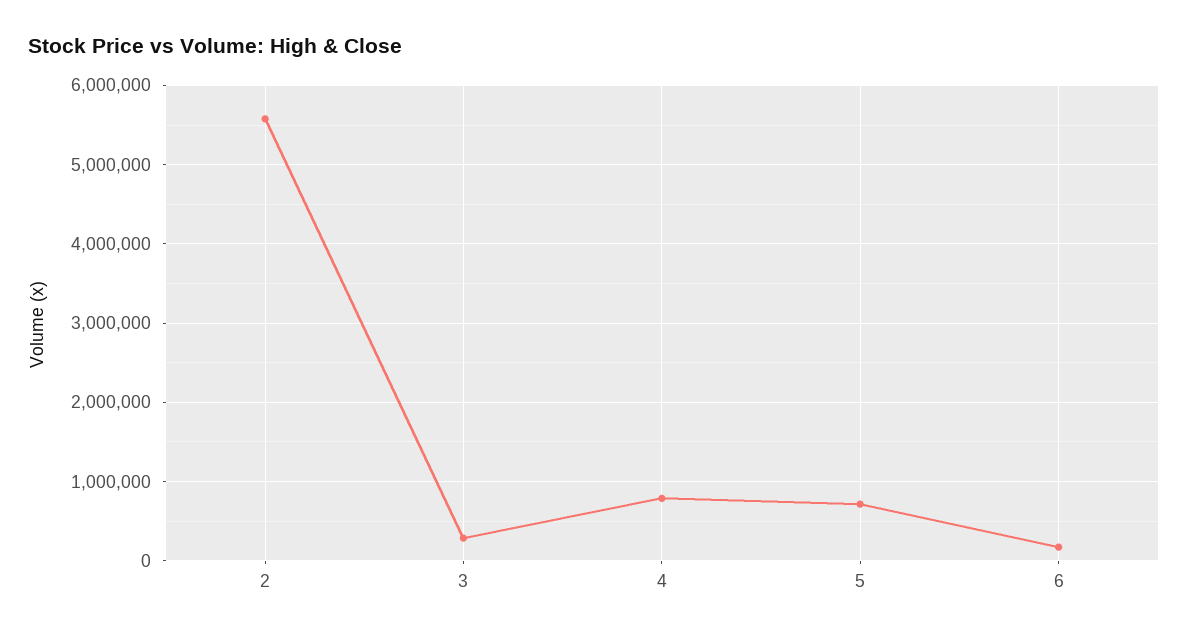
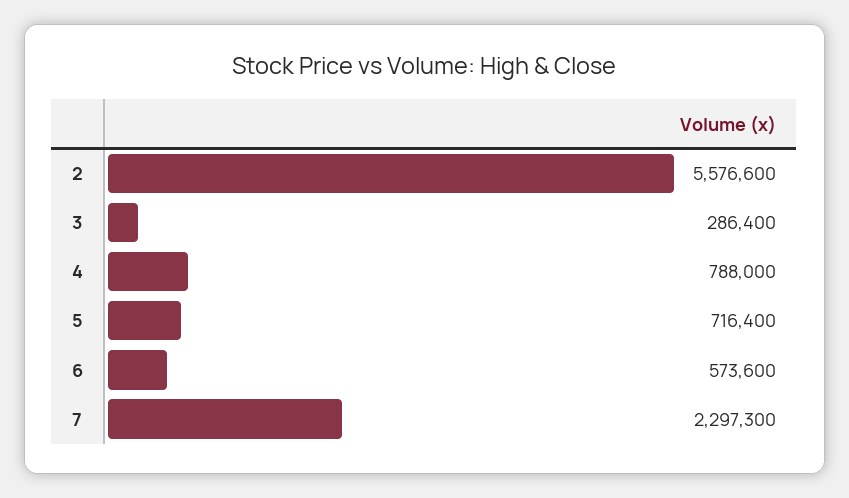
6: 200000 -> 573600
7: none -> 2297300

